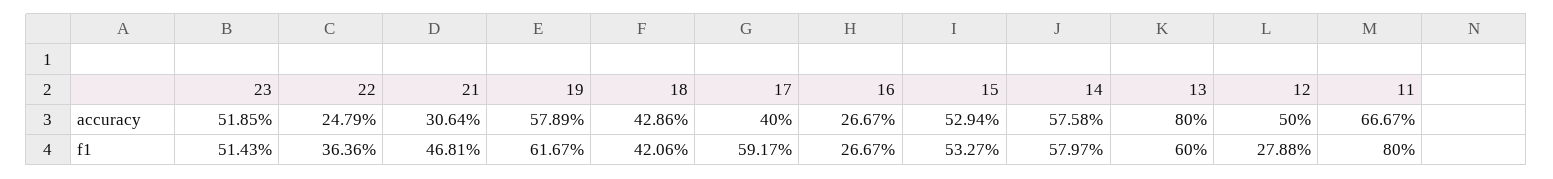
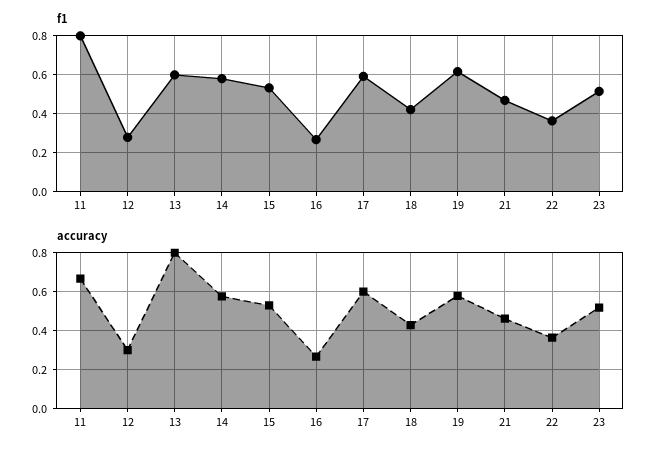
accuracy, 22: 0.2479 -> 0.35
accuracy, 21: 0.3064 -> 0.45
accuracy, 17: 0.4 -> 0.6
accuracy, 12: 0.5 -> 0.3

